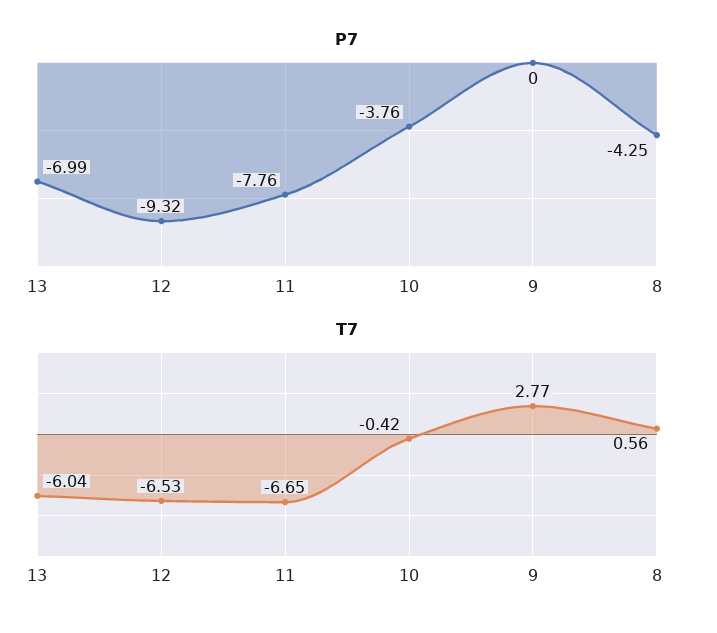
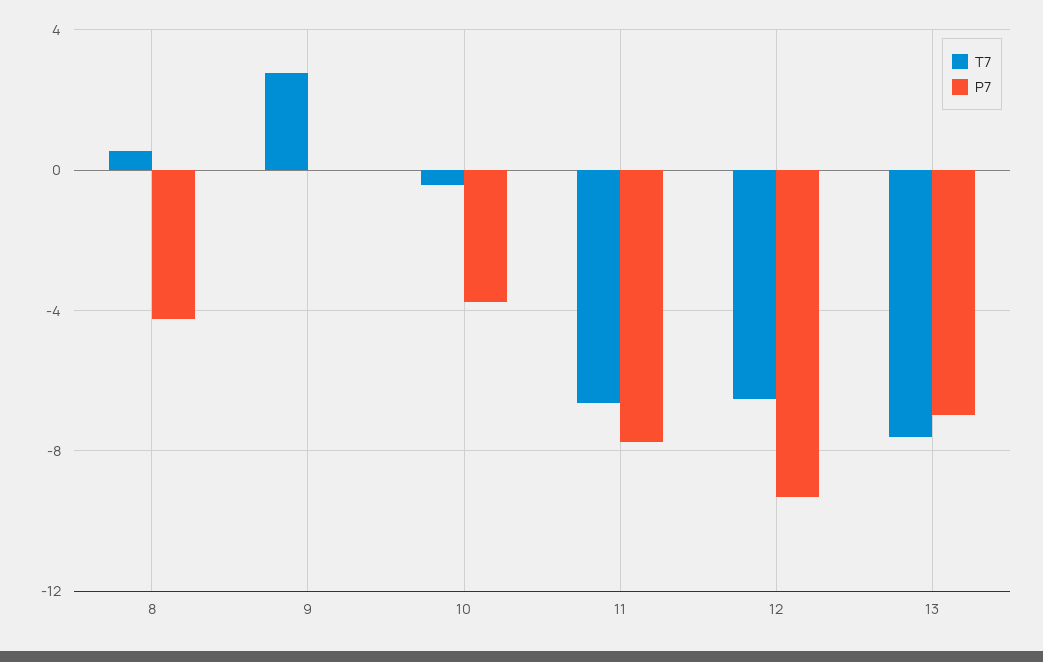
T7, 13: -6.04 -> -7.5

